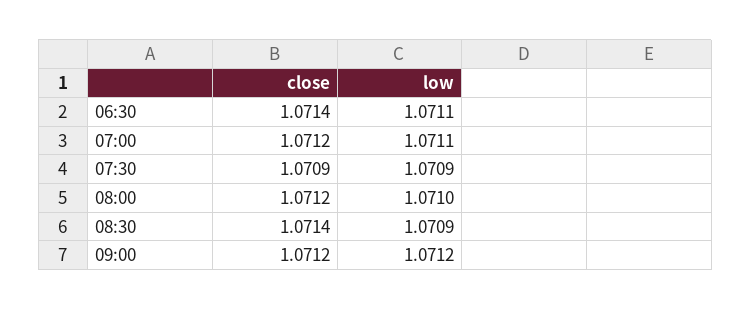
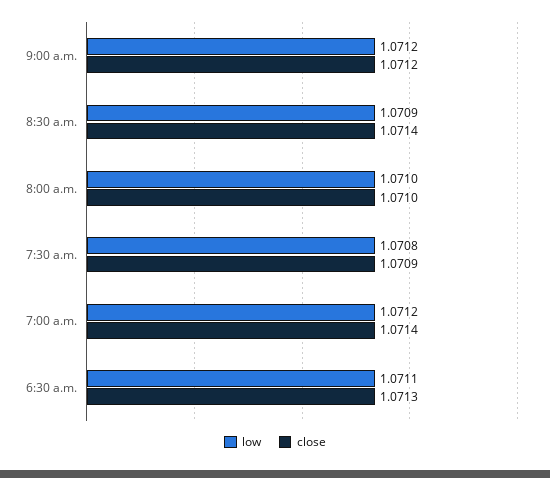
close, 06:30: 1.0714 -> 1.0713
close, 07:00: 1.0712 -> 1.0714
low, 07:00: 1.0711 -> 1.0712
low, 07:30: 1.0709 -> 1.0708
close, 08:00: 1.0712 -> 1.071

